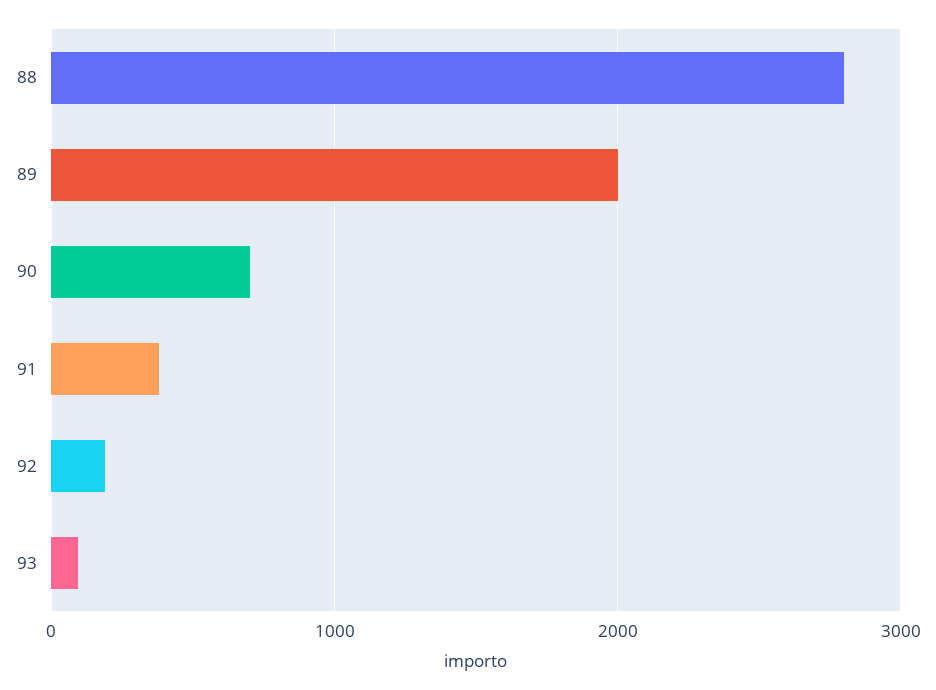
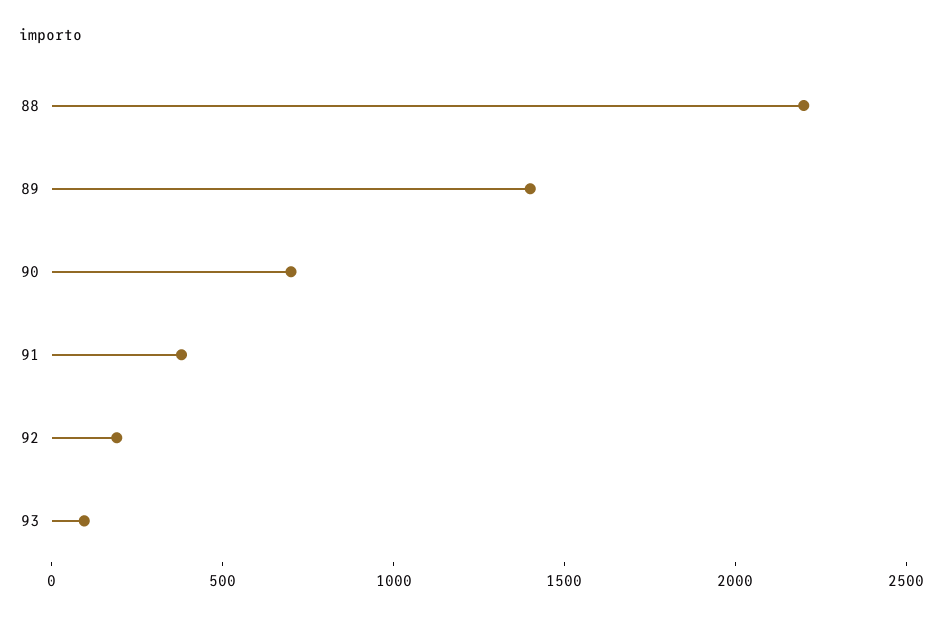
88: 2800 -> 2200
89: 2000 -> 1400

